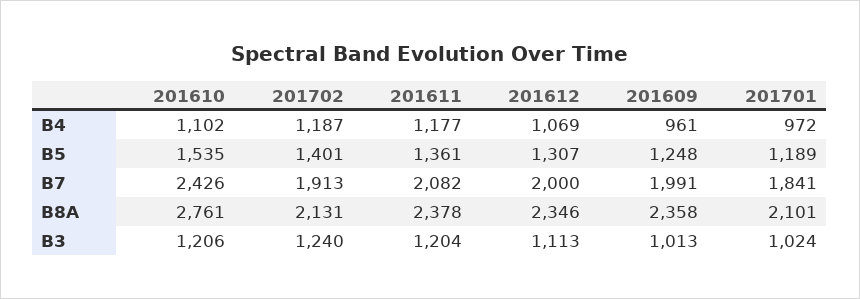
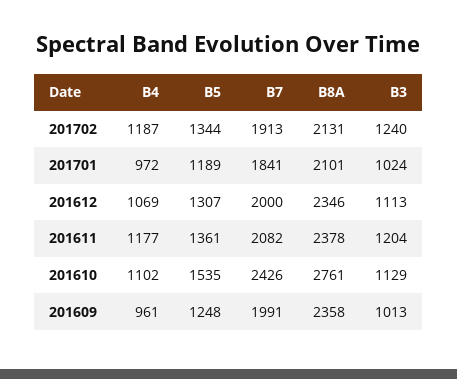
201702, B5: 1401 -> 1344
201610, B3: 1206 -> 1129

